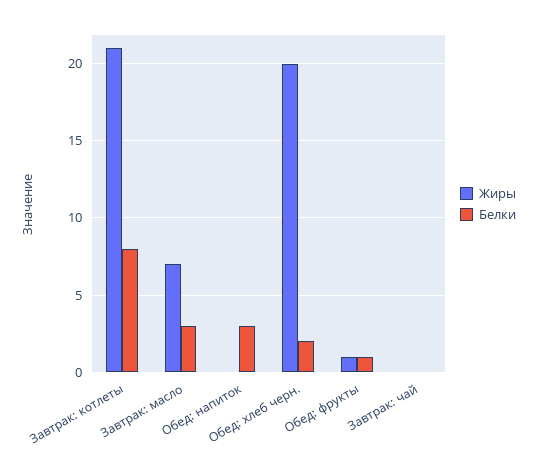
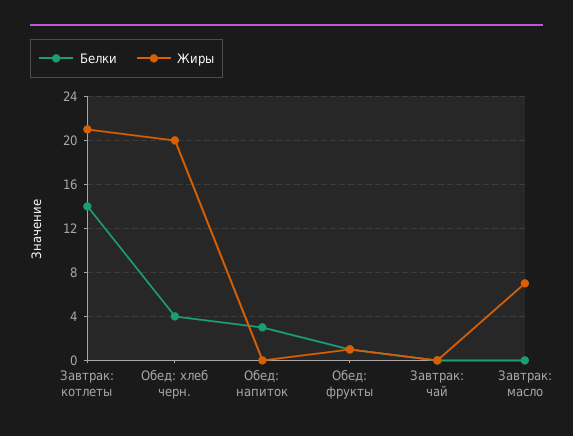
Белки, Завтрак: котлеты: 8 -> 14
Белки, Завтрак: масло: 3 -> 0
Белки, Обед: хлеб черн.: 2 -> 4

